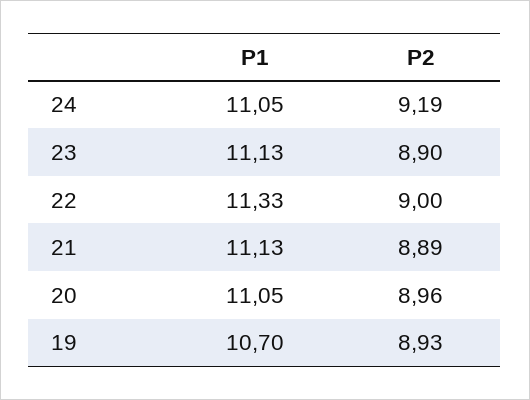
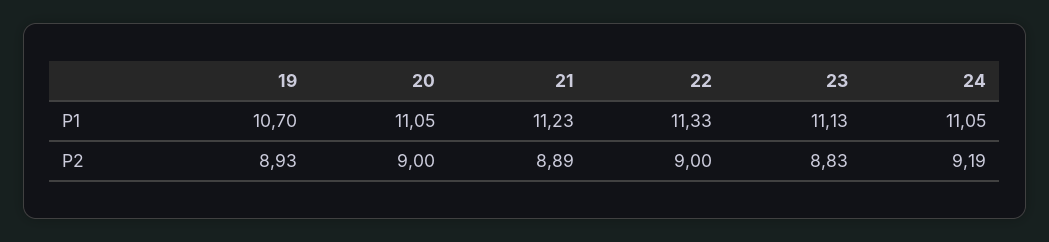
P2, 23: 8.9 -> 8.83
P1, 21: 11.13 -> 11.23
P2, 20: 8.96 -> 9

